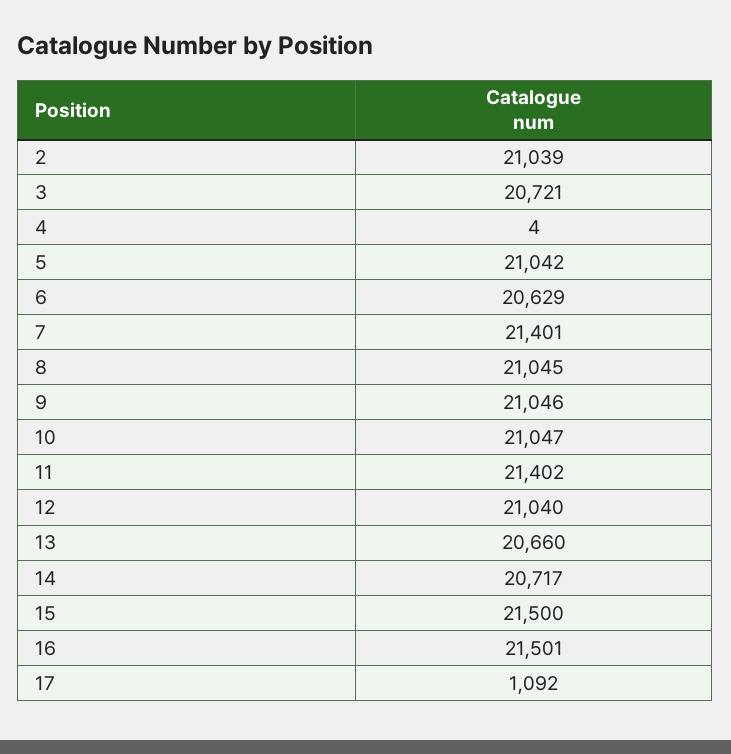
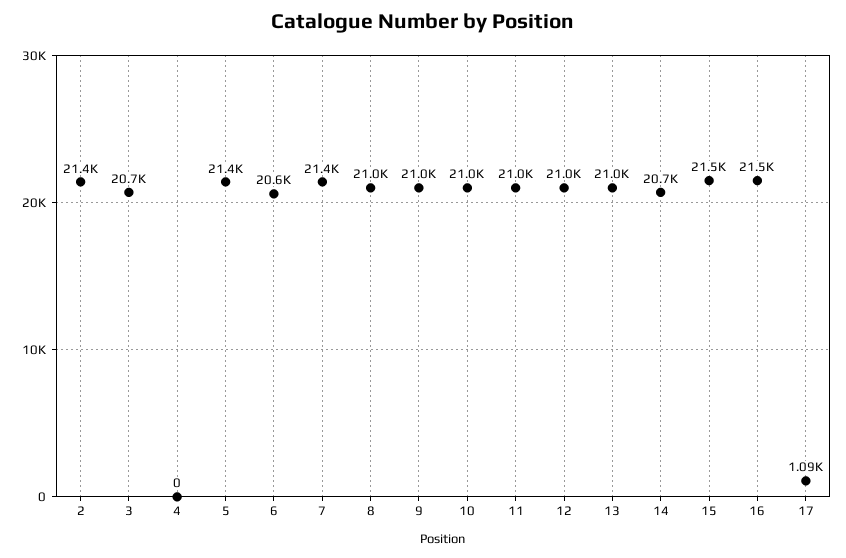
2: 21039 -> 21400
4: 4 -> 0
5: 21042 -> 21400
11: 21402 -> 21000
13: 20660 -> 21000

